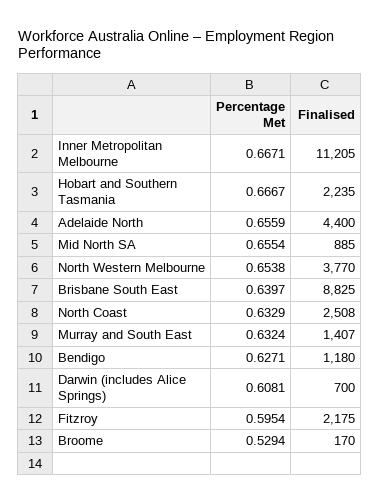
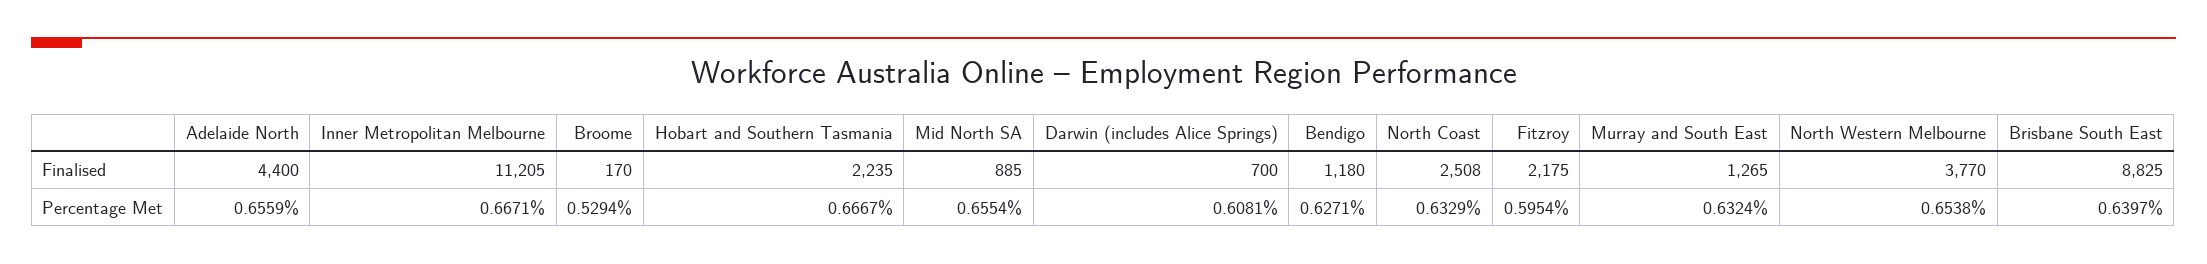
Finalised, Murray and South East: 1407 -> 1265

